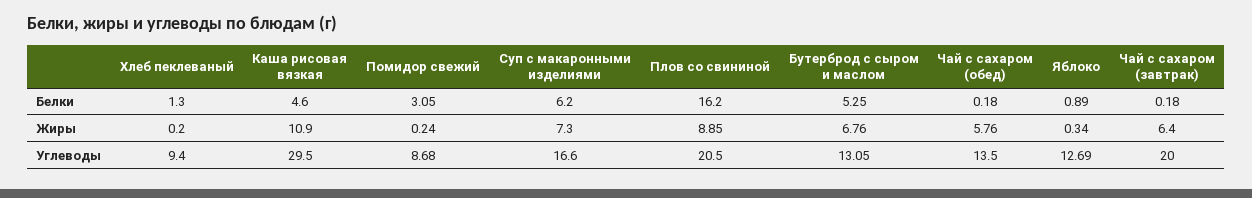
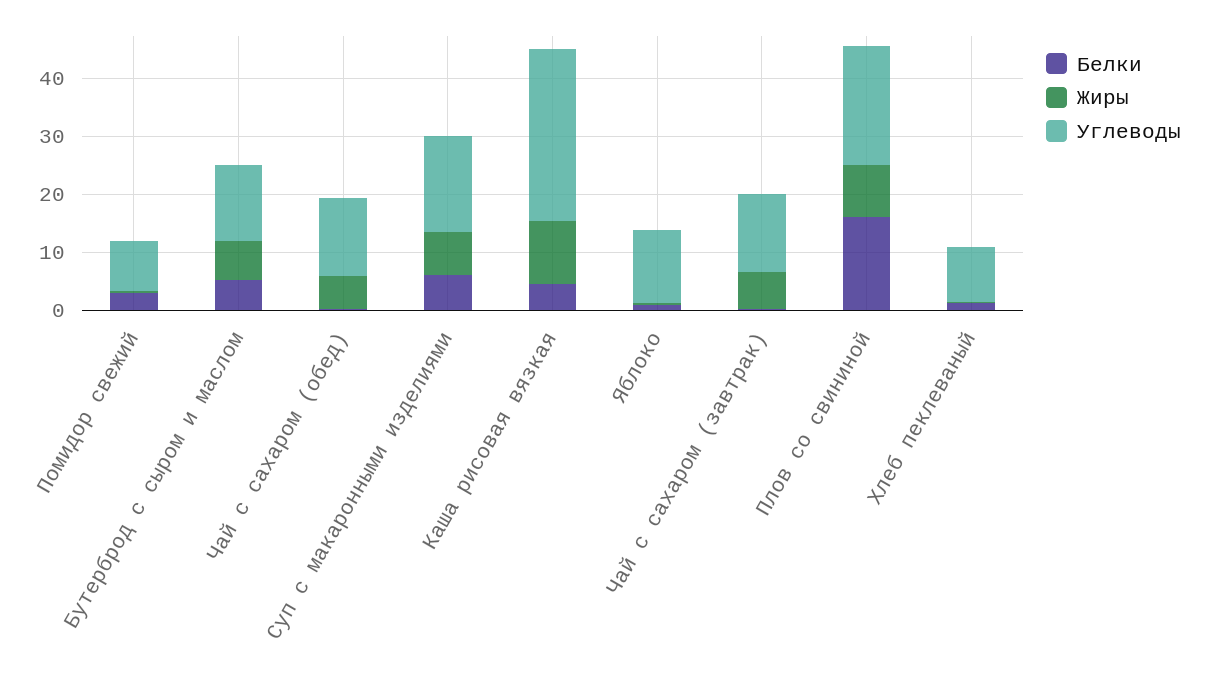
Углеводы, Чай с сахаром (завтрак): 20 -> 14

